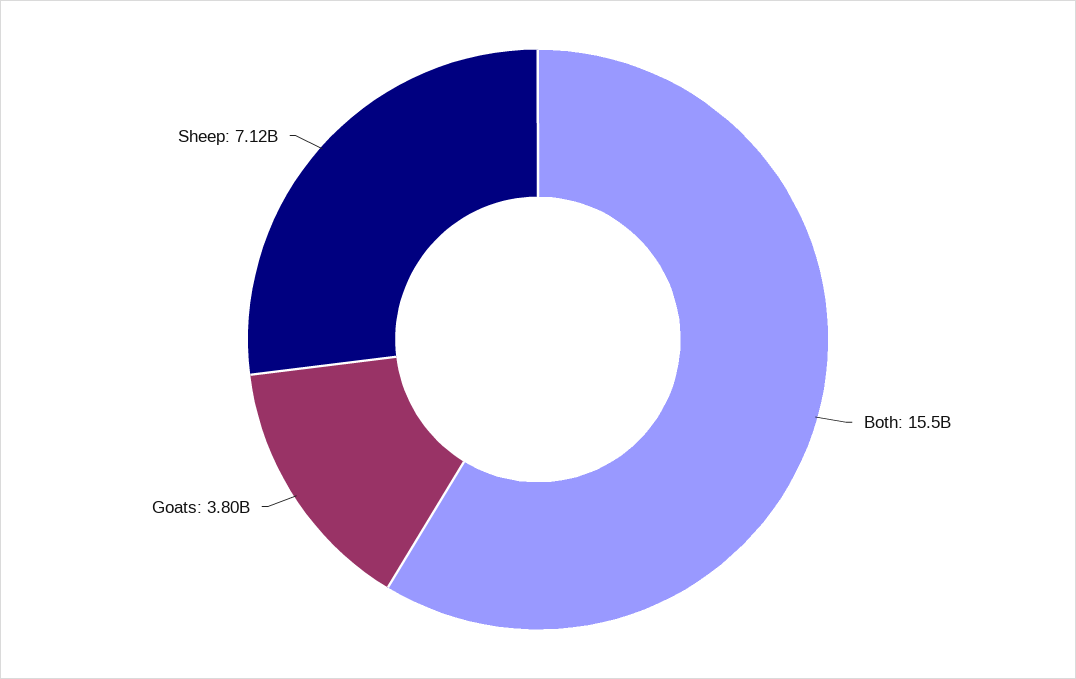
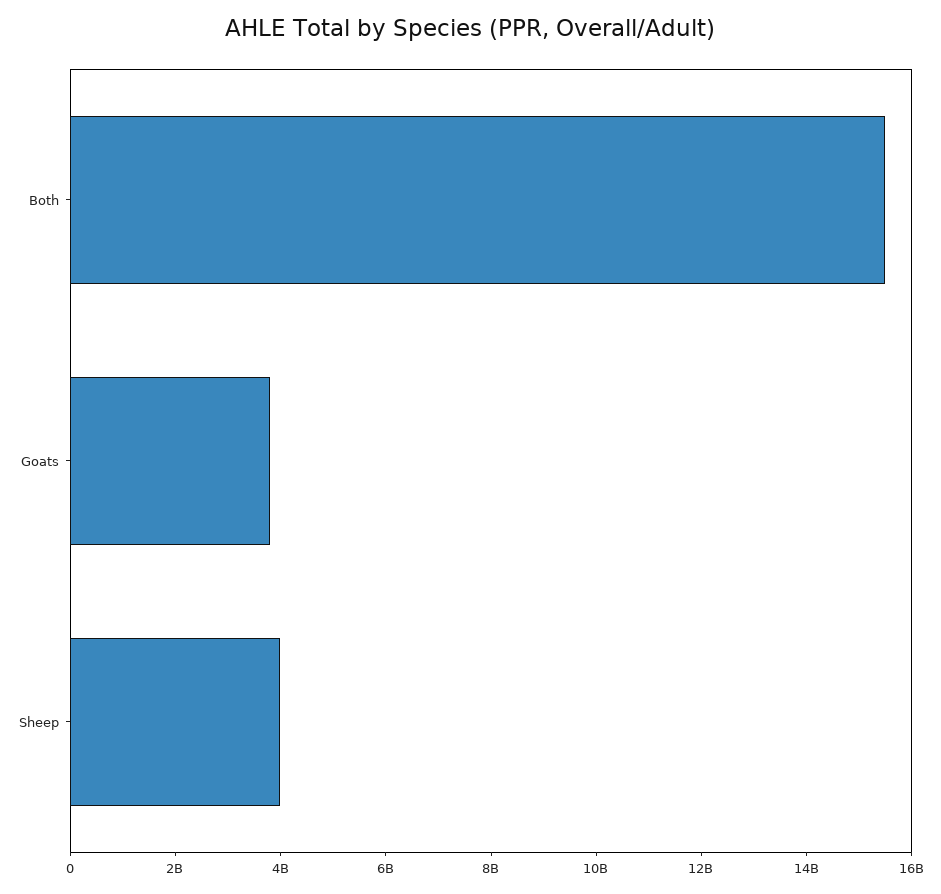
Sheep: 7120000000 -> 4000000000

